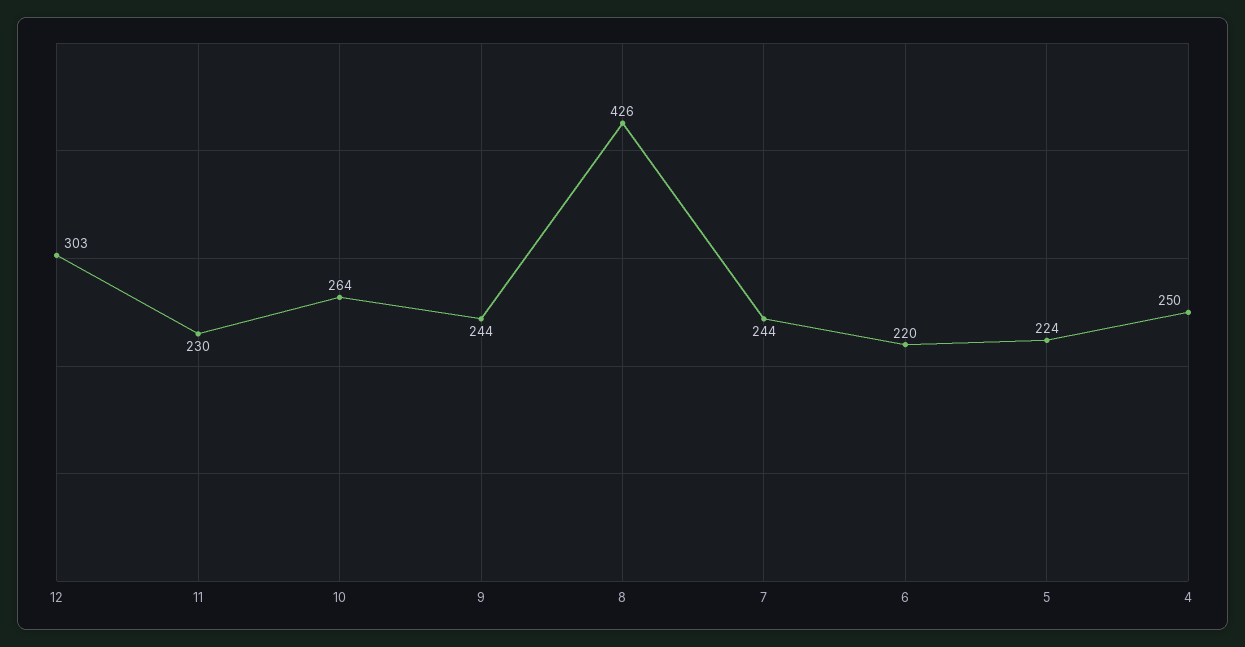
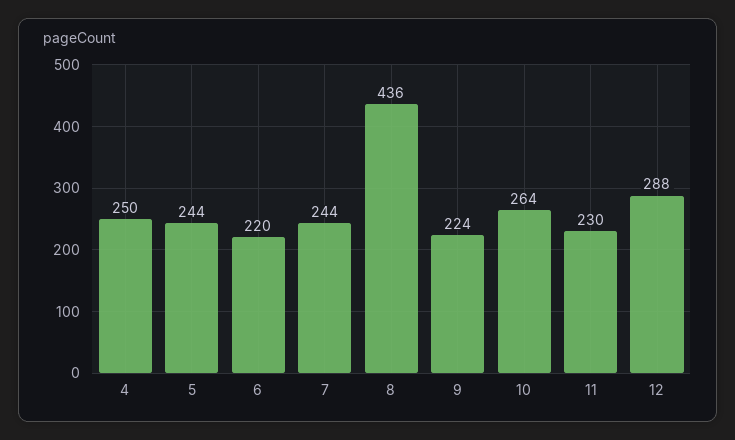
12: 303 -> 288
9: 244 -> 224
8: 426 -> 436
5: 224 -> 244

